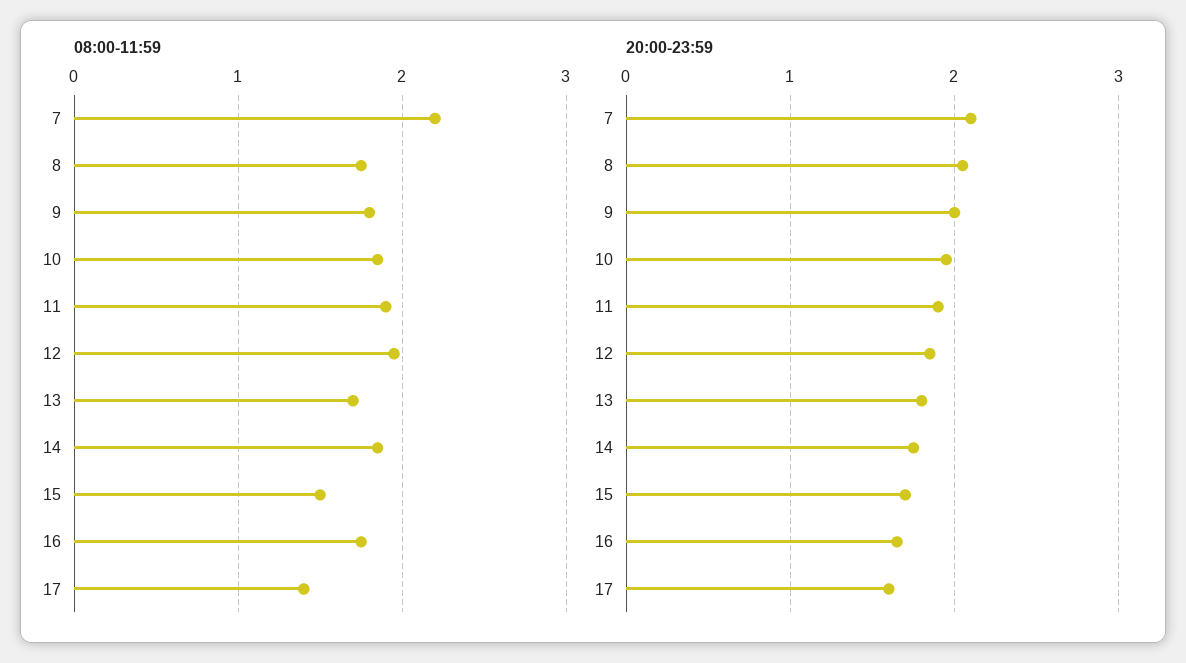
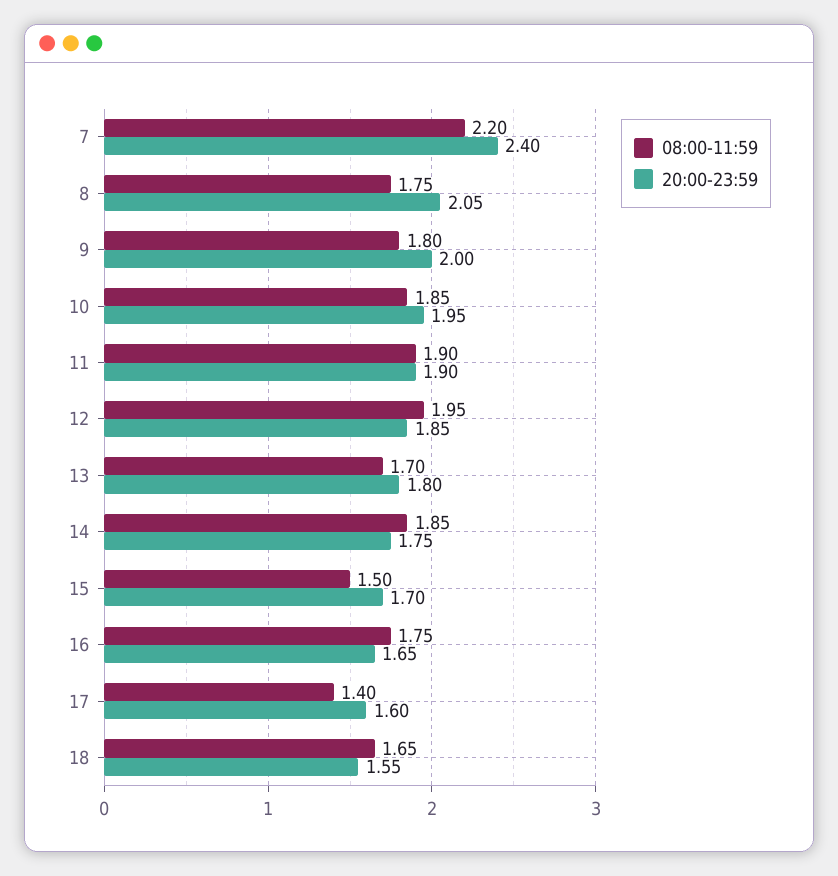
20:00-23:59, 7: 2.1 -> 2.4
08:00-11:59, 18: none -> 1.65
20:00-23:59, 18: none -> 1.55

